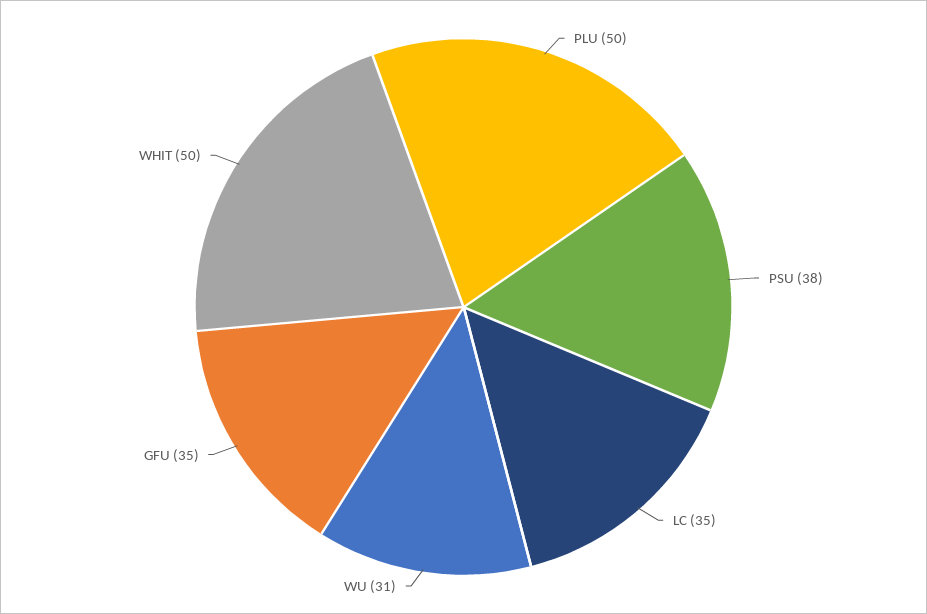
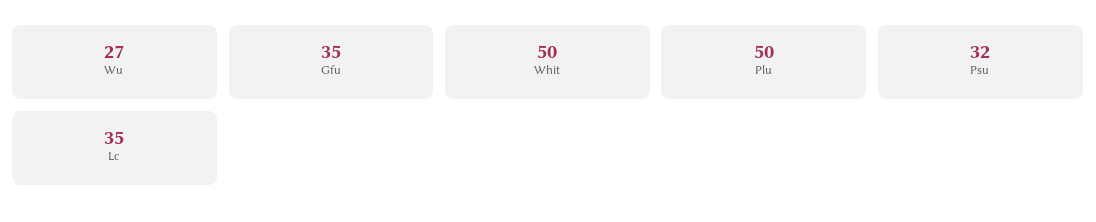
PSU: 38 -> 32
WU: 31 -> 27

